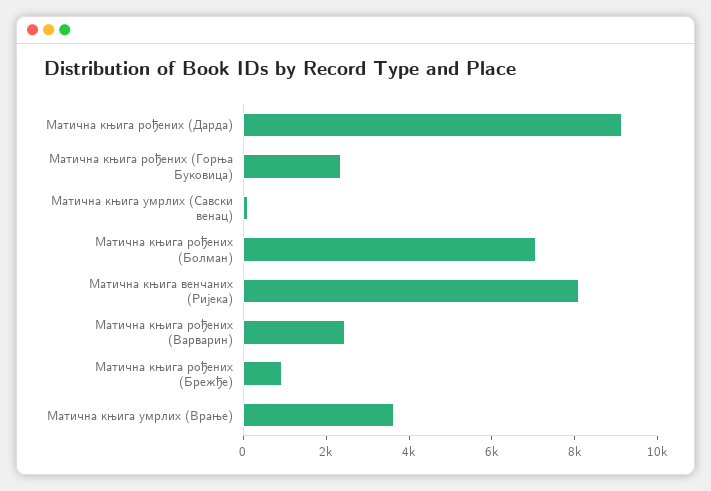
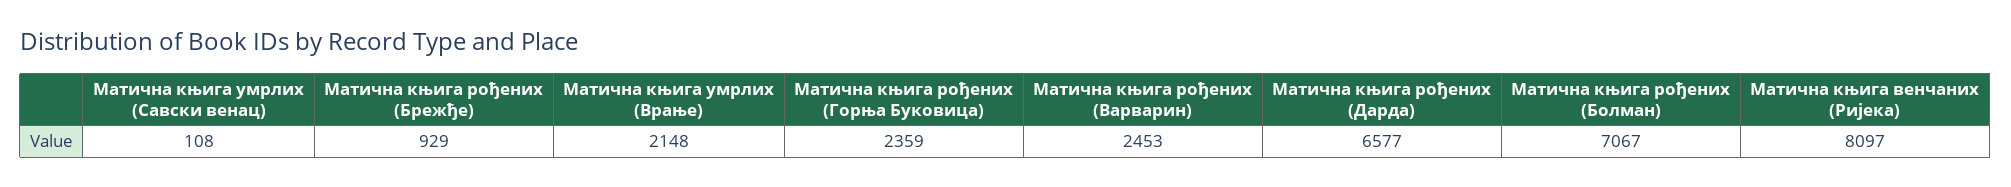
Матична књига рођених (Дарда): 9000 -> 6577
Матична књига умрлих (Врање): 3500 -> 2148

